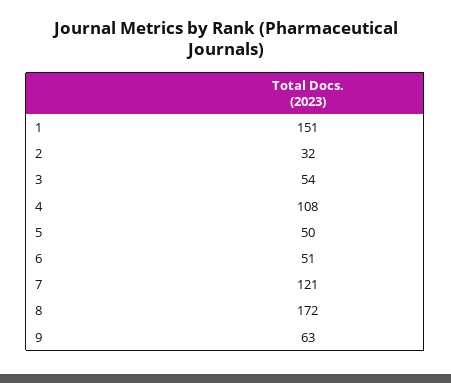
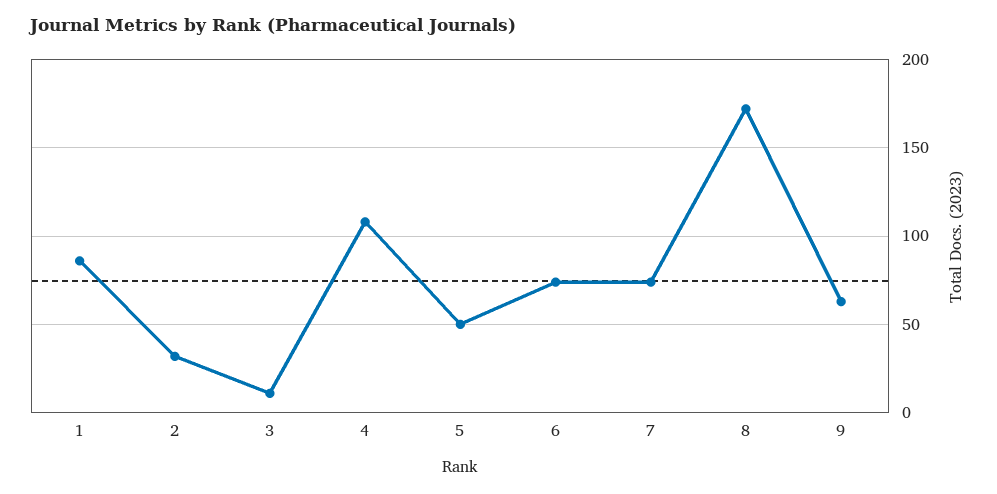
1: 151 -> 85
3: 54 -> 10
6: 51 -> 75
7: 121 -> 75

